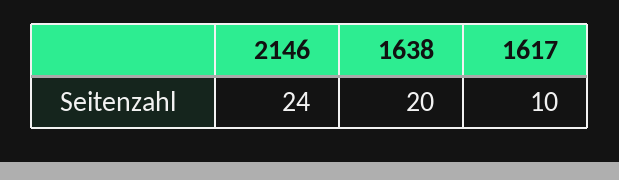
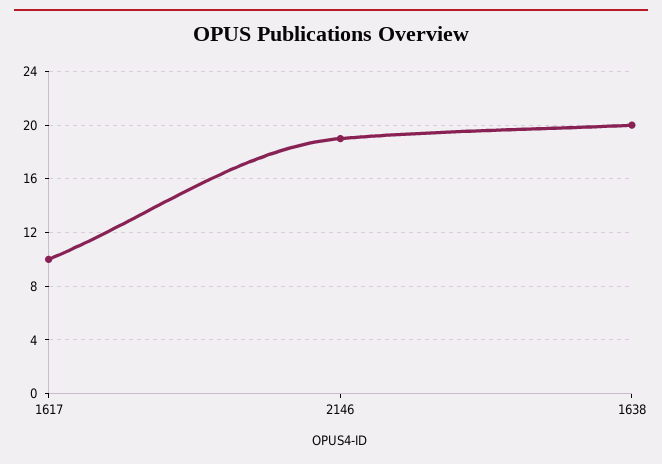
2146: 24 -> 19

